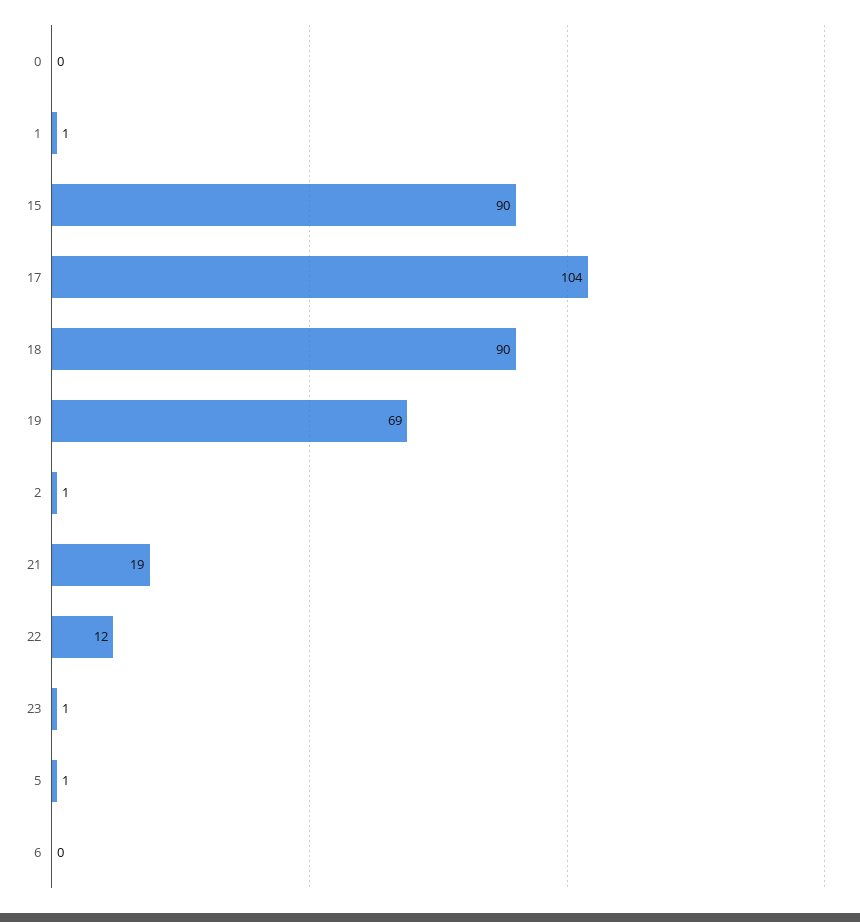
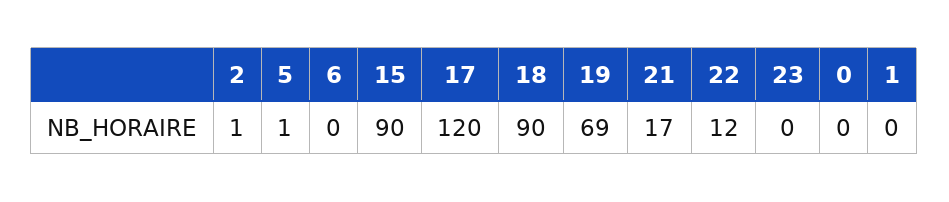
1: 1 -> 0
17: 104 -> 120
21: 19 -> 17
23: 1 -> 0

